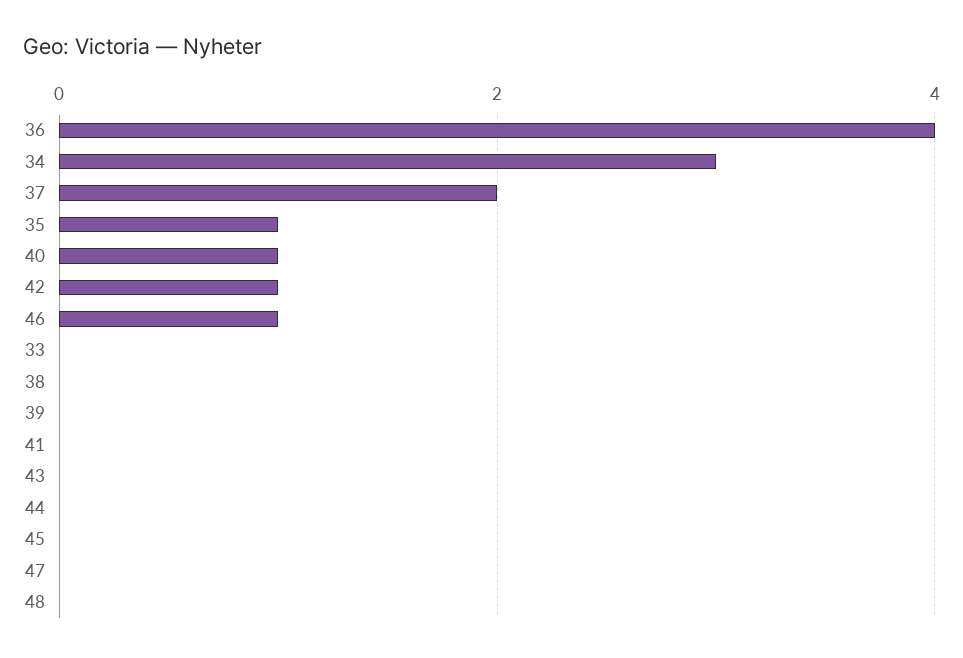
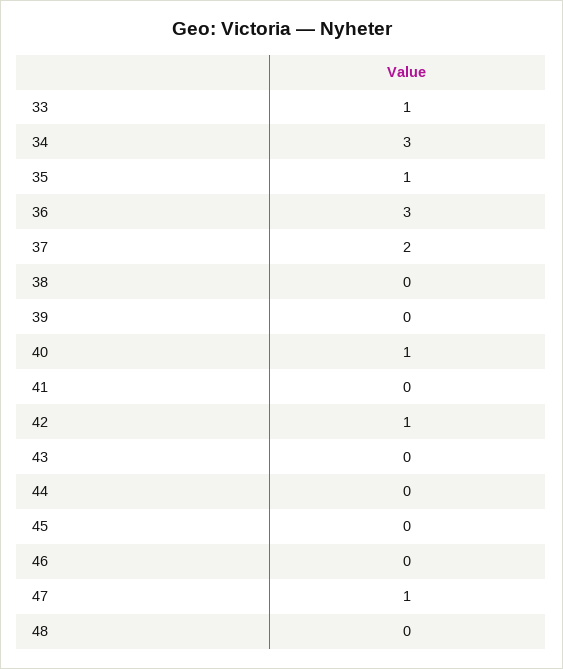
36: 4 -> 3
46: 1 -> 0
33: 0 -> 1
47: 0 -> 1

